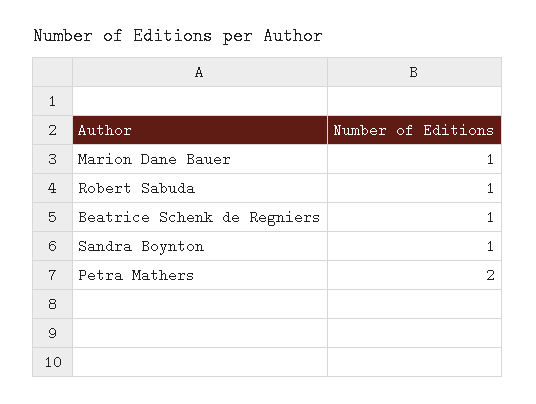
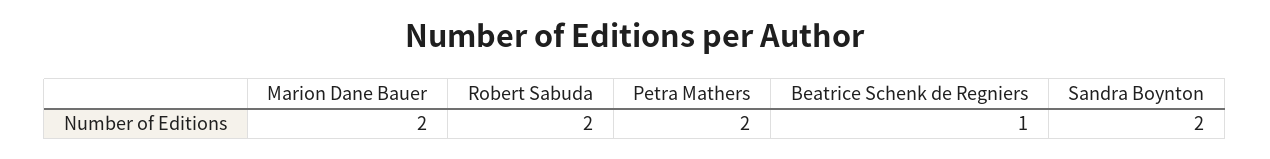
Marion Dane Bauer: 1 -> 2
Robert Sabuda: 1 -> 2
Sandra Boynton: 1 -> 2

